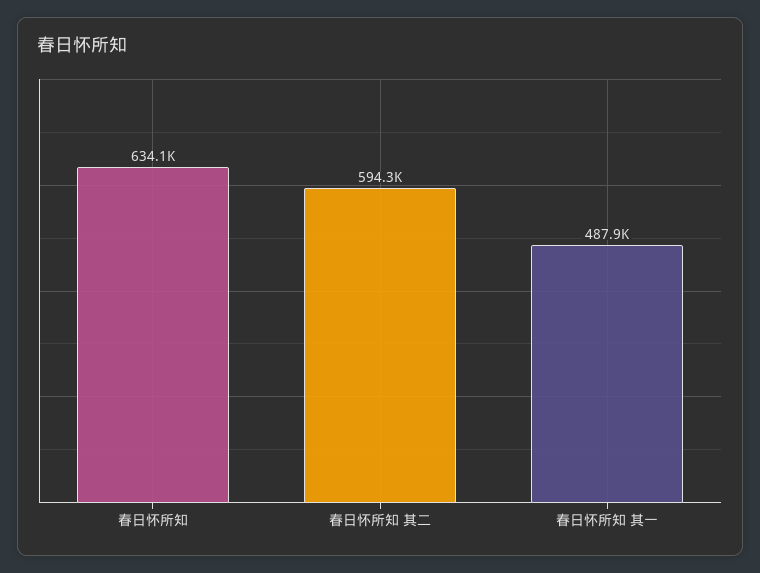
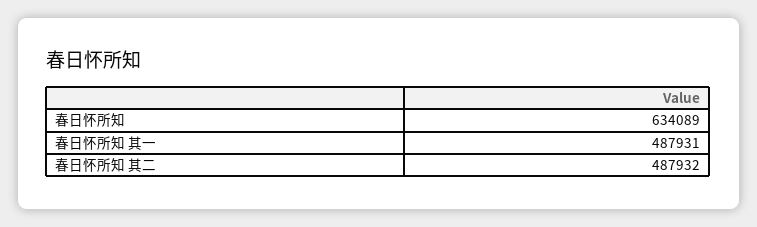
春日怀所知 其二: 594300 -> 487932

